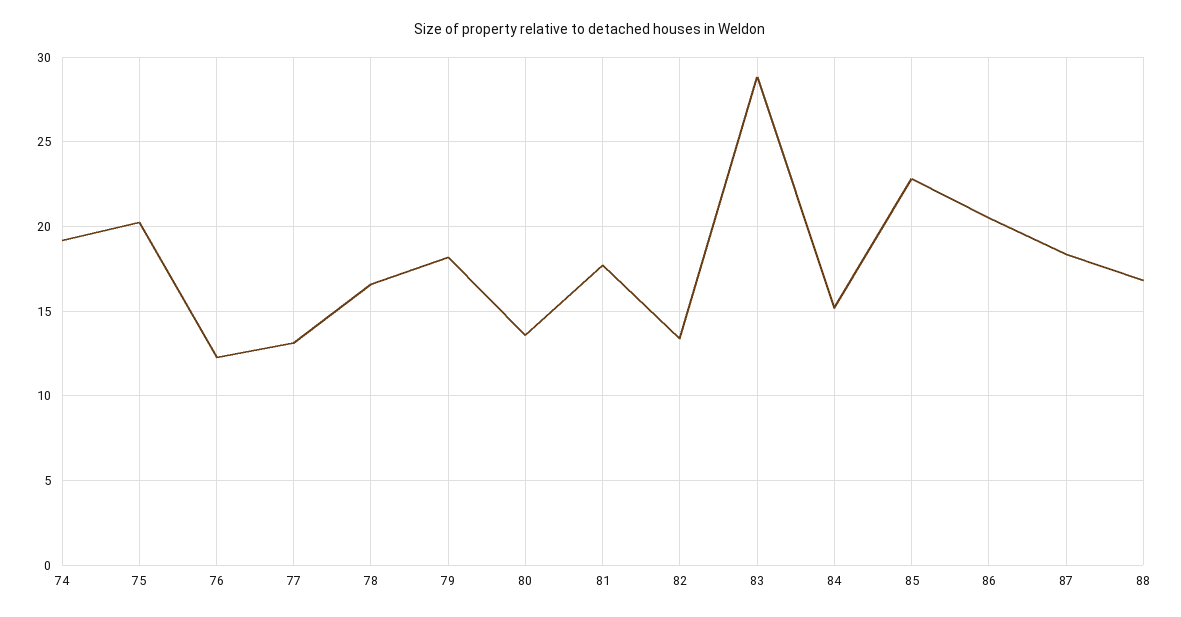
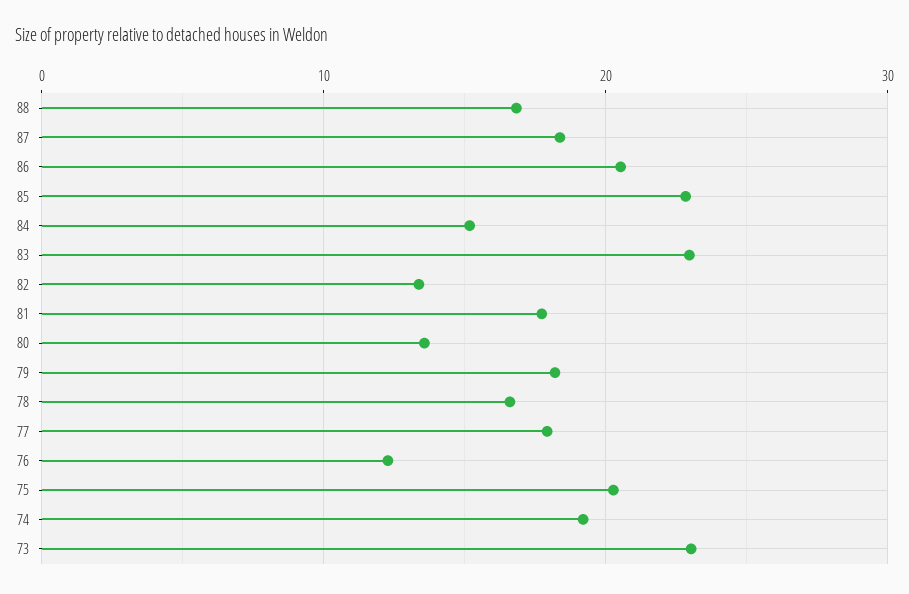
77: 13 -> 18
83: 29 -> 23
73: none -> 23

